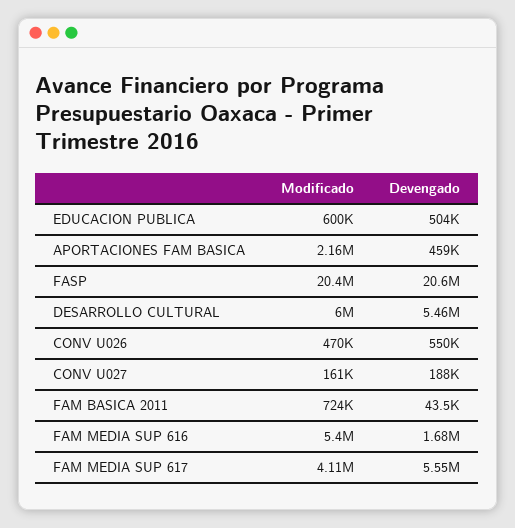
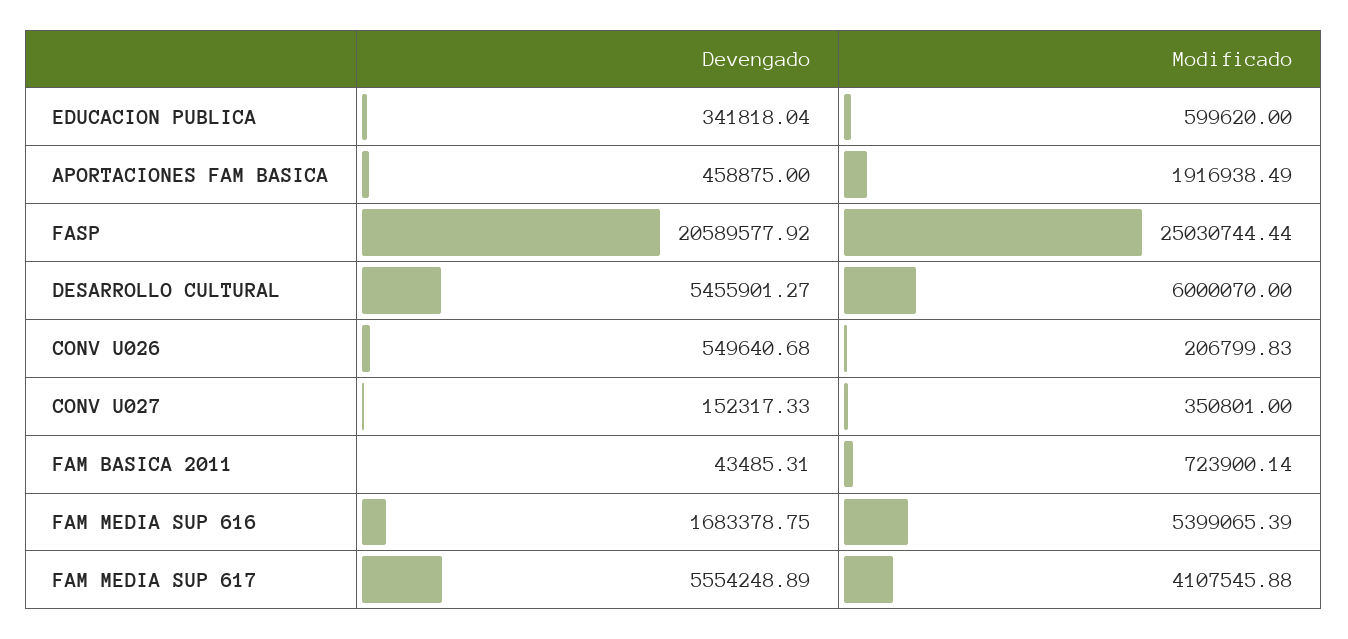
Devengado, EDUCACION PUBLICA: 504000 -> 341818.04
Modificado, APORTACIONES FAM BASICA: 2160000 -> 1916938.49
Modificado, FASP: 20400000 -> 25030744.44
Modificado, CONV U026: 470000 -> 206799.83
Modificado, CONV U027: 161000 -> 350801
Devengado, CONV U027: 188000 -> 152317.33

